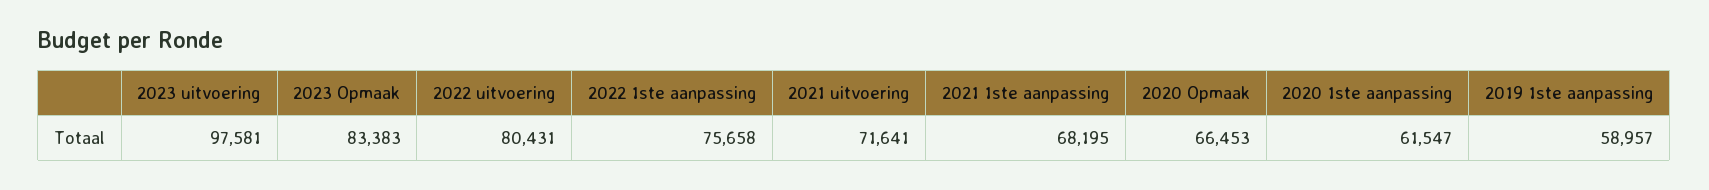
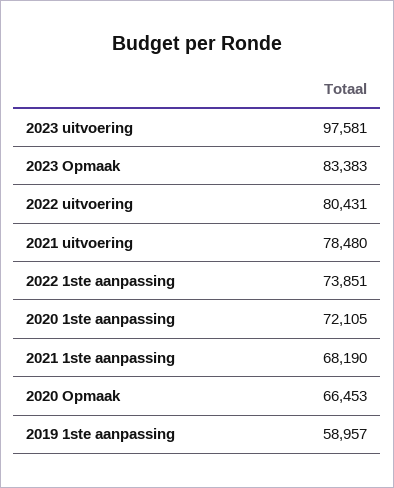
2022 1ste aanpassing: 75658 -> 73851
2021 uitvoering: 71641 -> 78480
2021 1ste aanpassing: 68195 -> 68190
2020 1ste aanpassing: 61547 -> 72105

